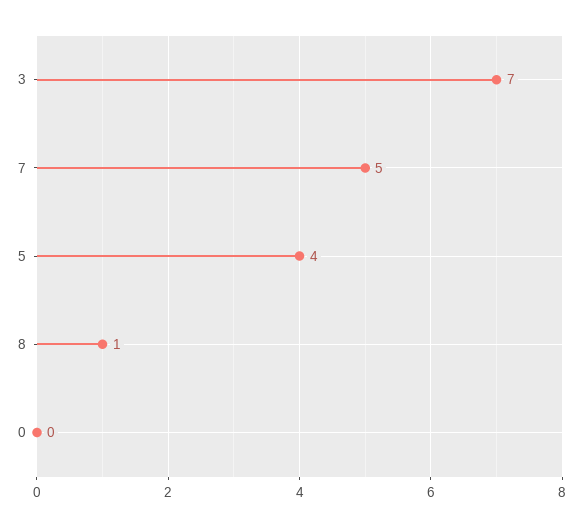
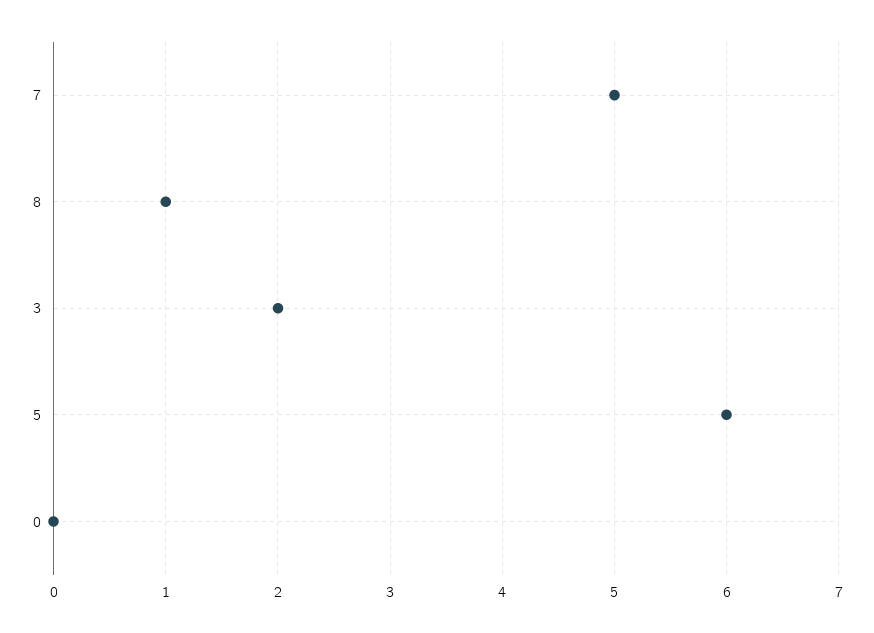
3: 7 -> 2
5: 4 -> 6

